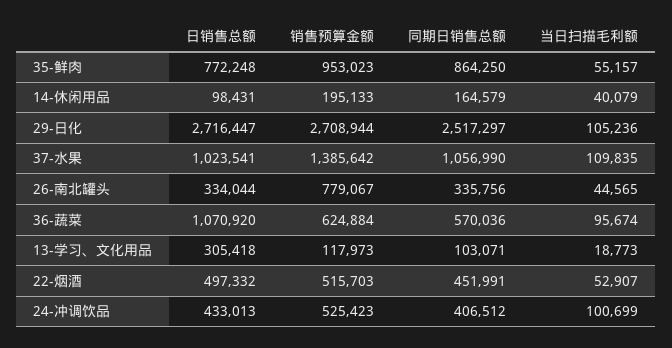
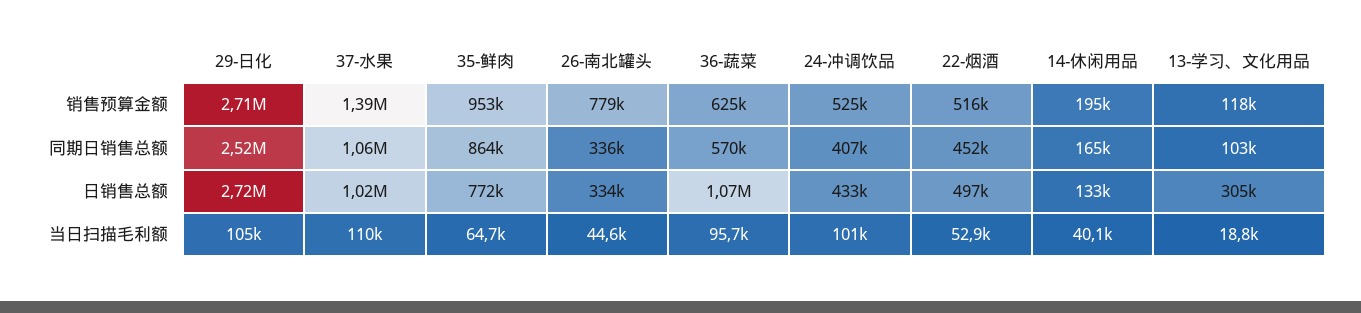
当日扫描毛利额, 35-鲜肉: 55157 -> 64700
日销售总额, 14-休闲用品: 98431 -> 133000

